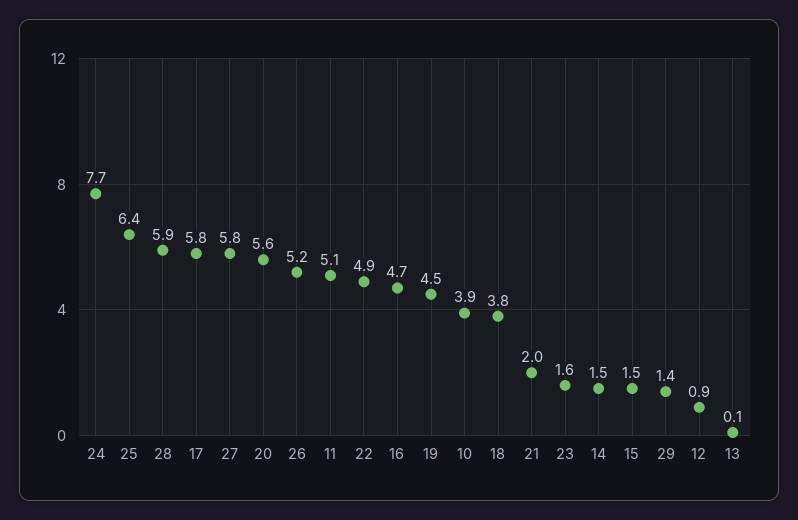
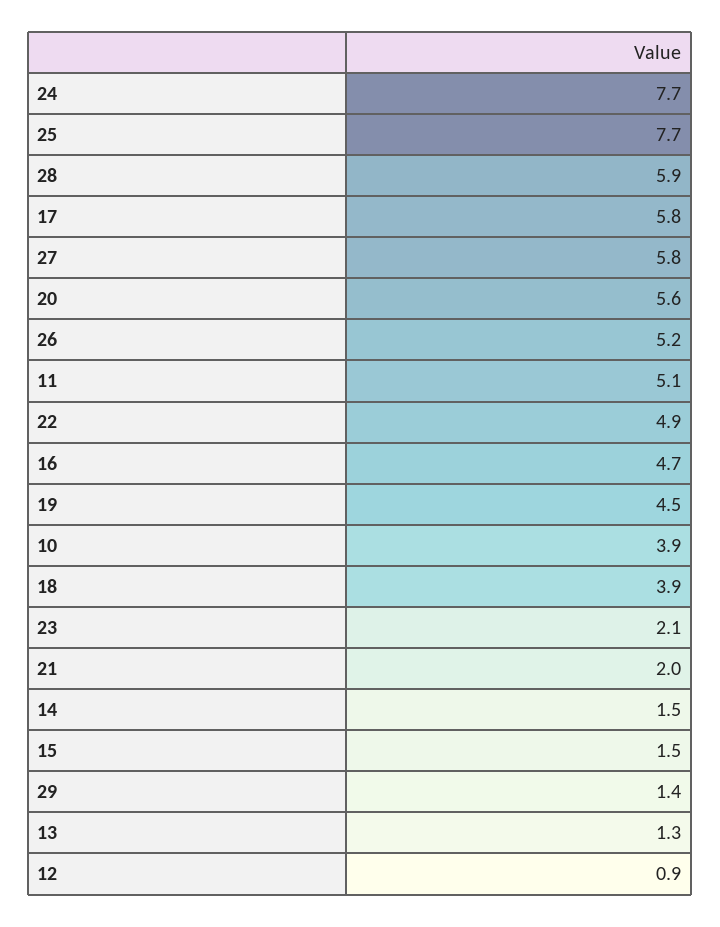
25: 6.4 -> 7.7
18: 3.8 -> 3.9
23: 1.6 -> 2.1
13: 0.1 -> 1.3

